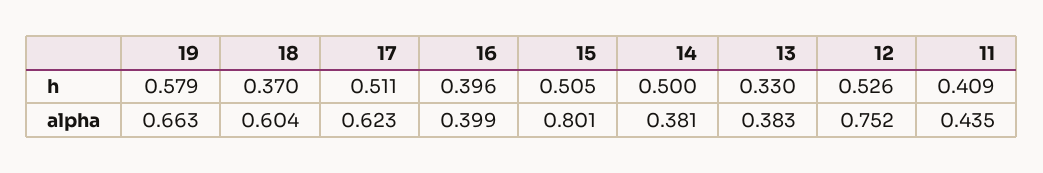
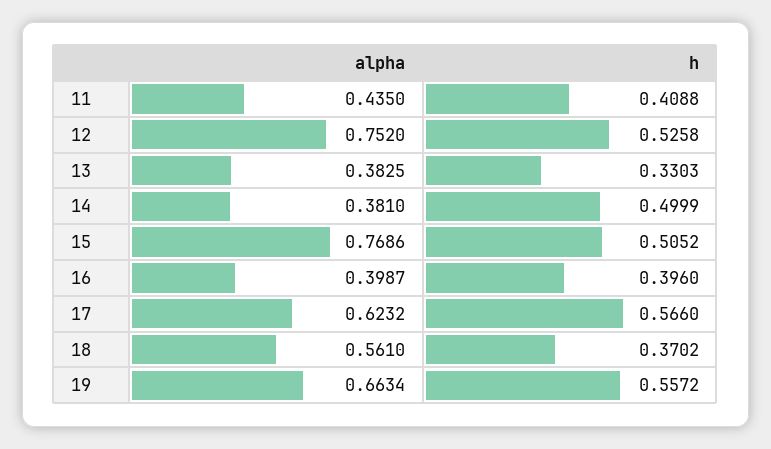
19, h: 0.579 -> 0.5572
17, h: 0.511 -> 0.566
18, alpha: 0.604 -> 0.561
15, alpha: 0.801 -> 0.7686

